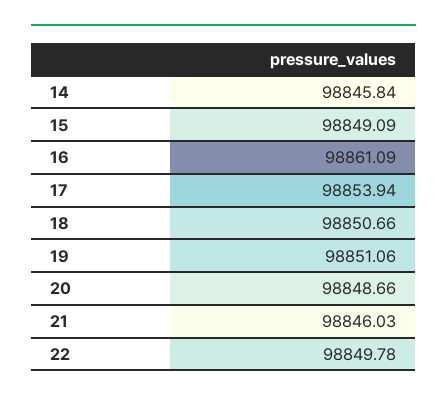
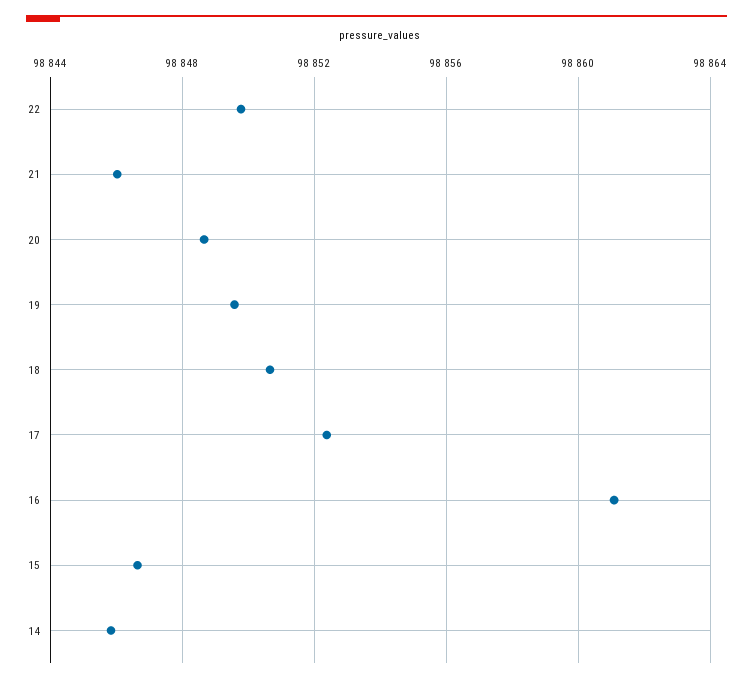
15: 98849.09 -> 98846.5
17: 98853.94 -> 98852.5
19: 98851.06 -> 98849.5

